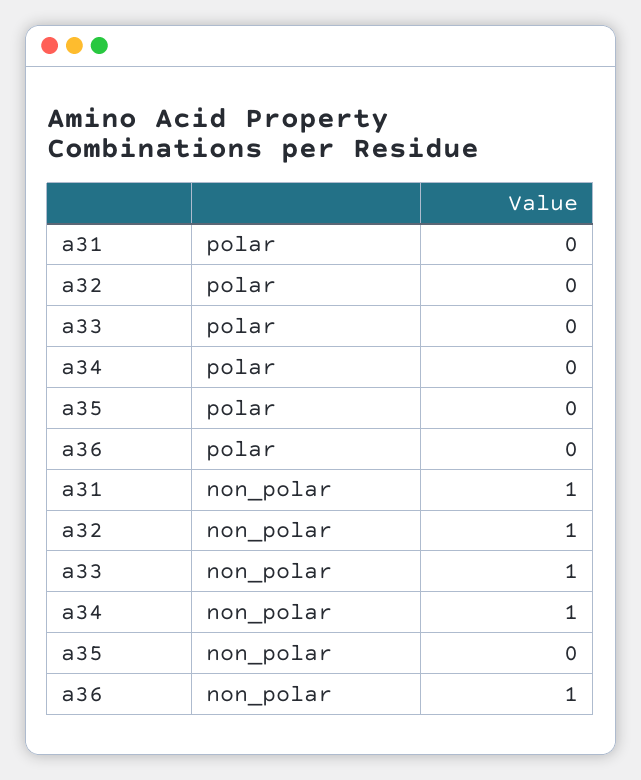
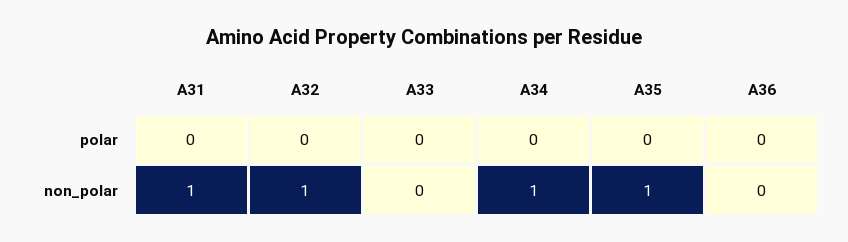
a33, non_polar: 1 -> 0
a35, non_polar: 0 -> 1
a36, non_polar: 1 -> 0

